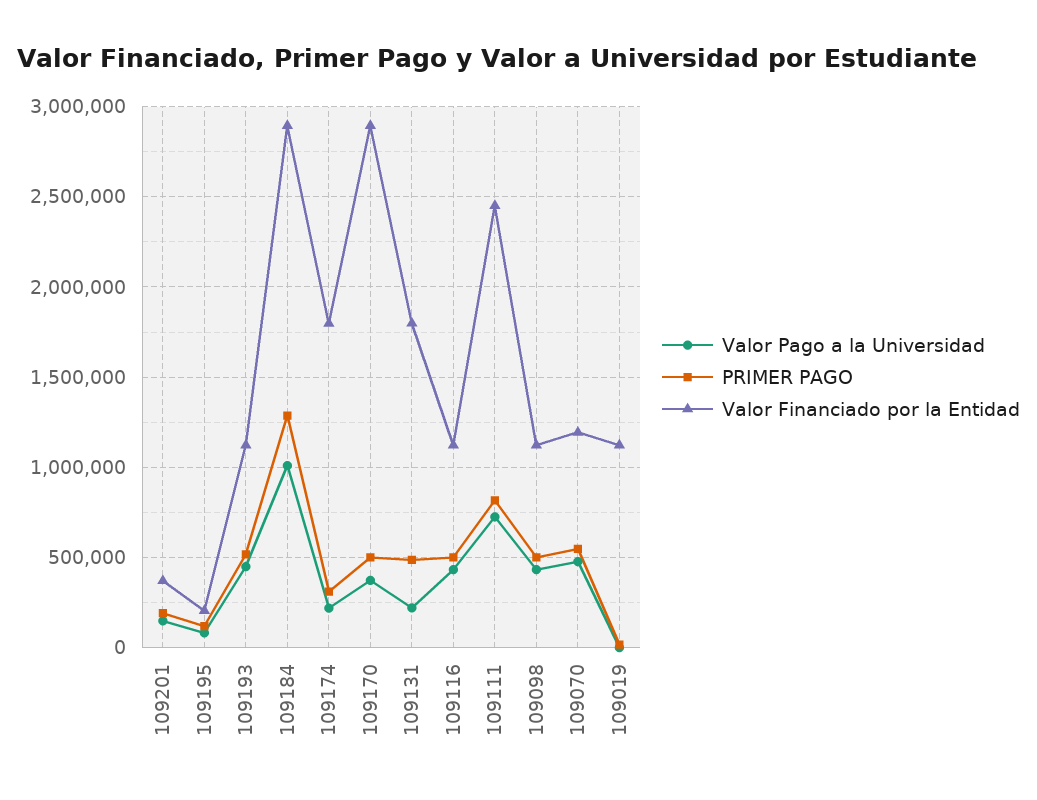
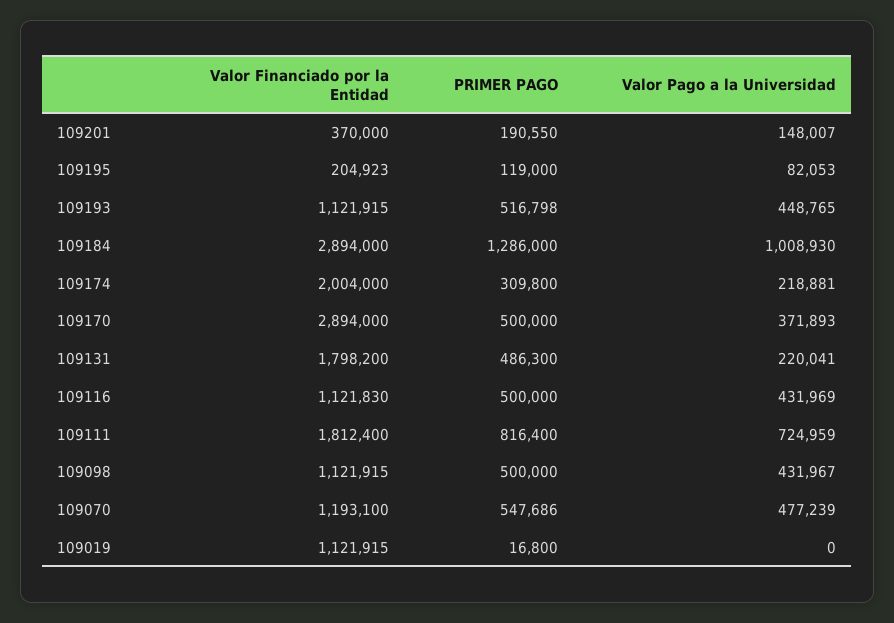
Valor Financiado por la Entidad, 109174: 1800000 -> 2004000
Valor Financiado por la Entidad, 109111: 2450000 -> 1812400

